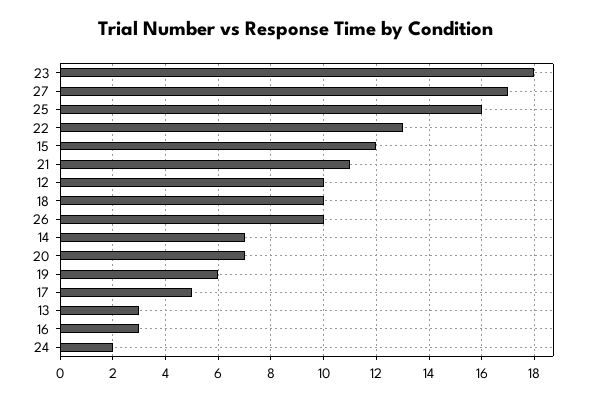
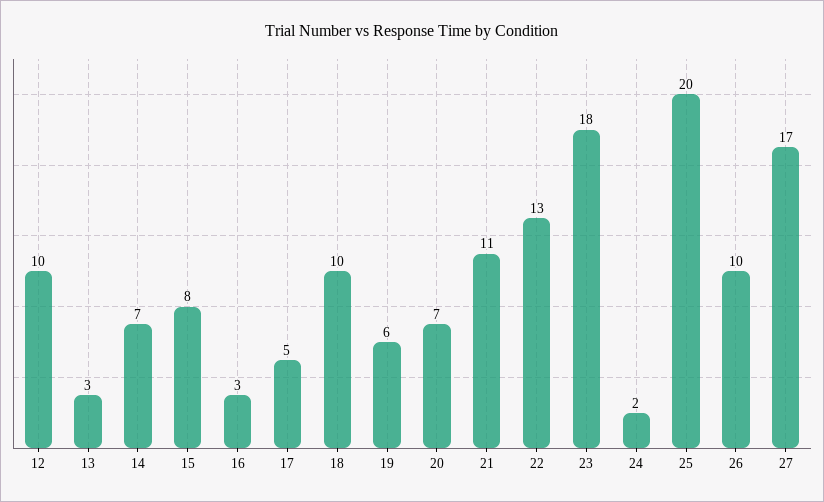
25: 16 -> 20
15: 12 -> 8

